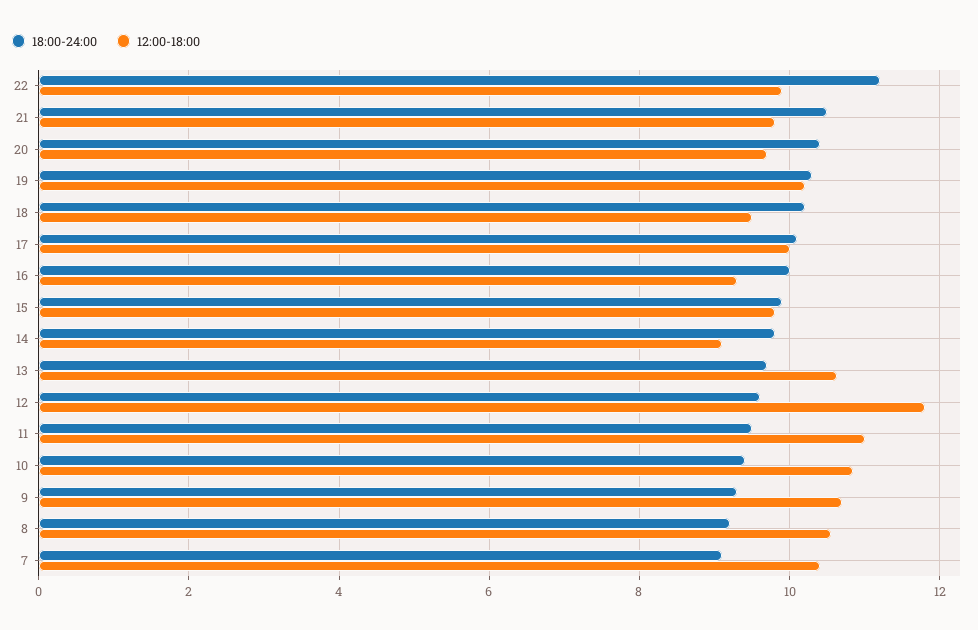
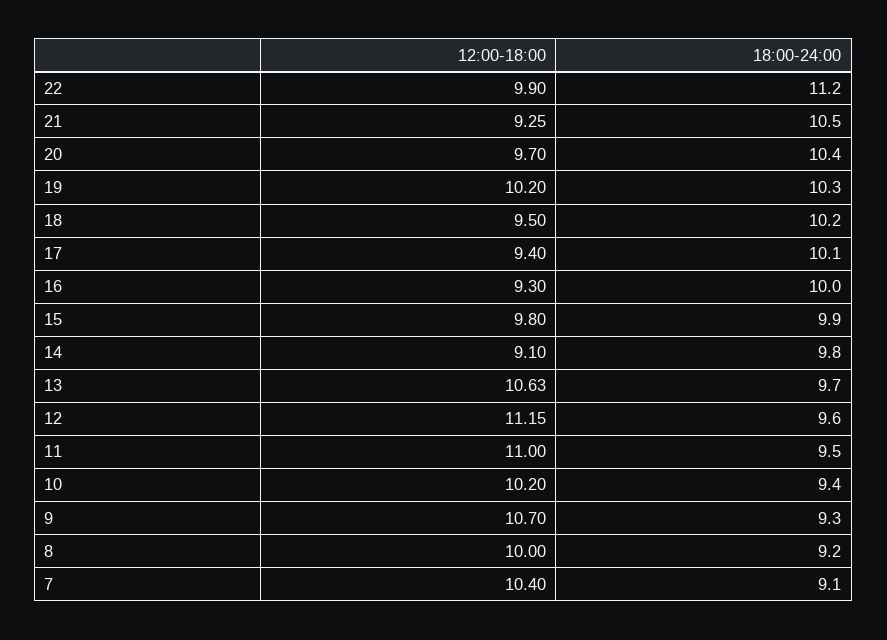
12:00-18:00, 21: 9.8 -> 9.25
12:00-18:00, 17: 10 -> 9.4
12:00-18:00, 12: 11.8 -> 11.15
12:00-18:00, 10: 10.8 -> 10.2
12:00-18:00, 8: 10.6 -> 10

